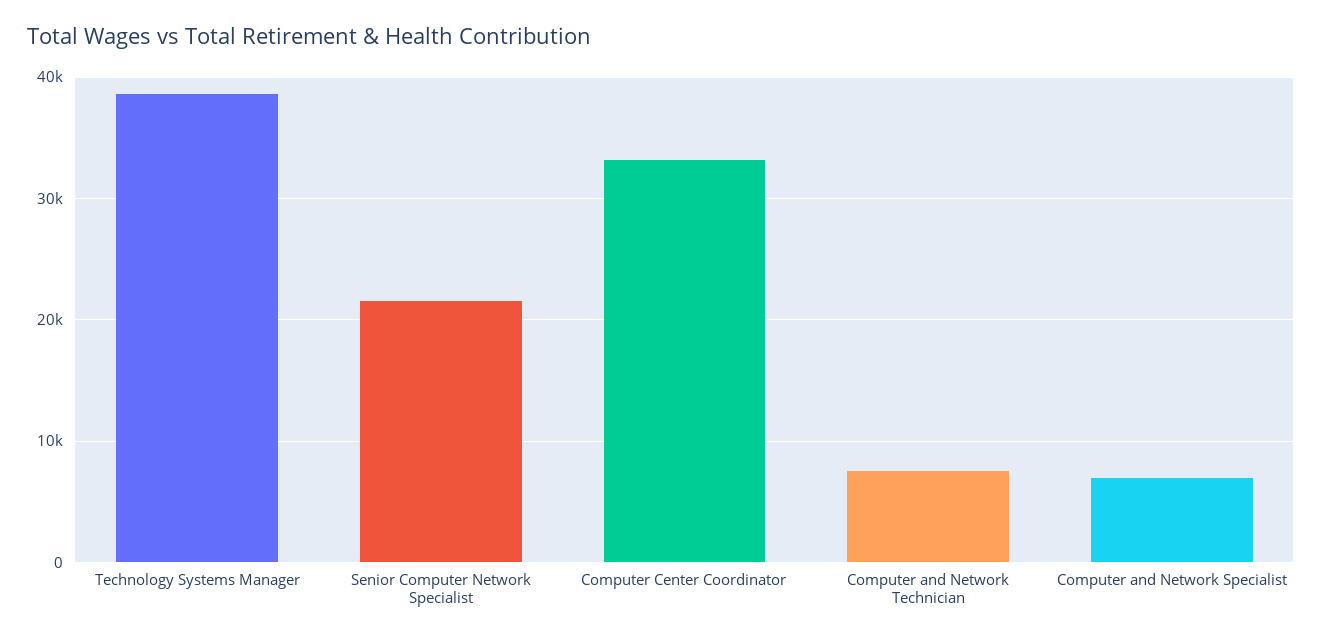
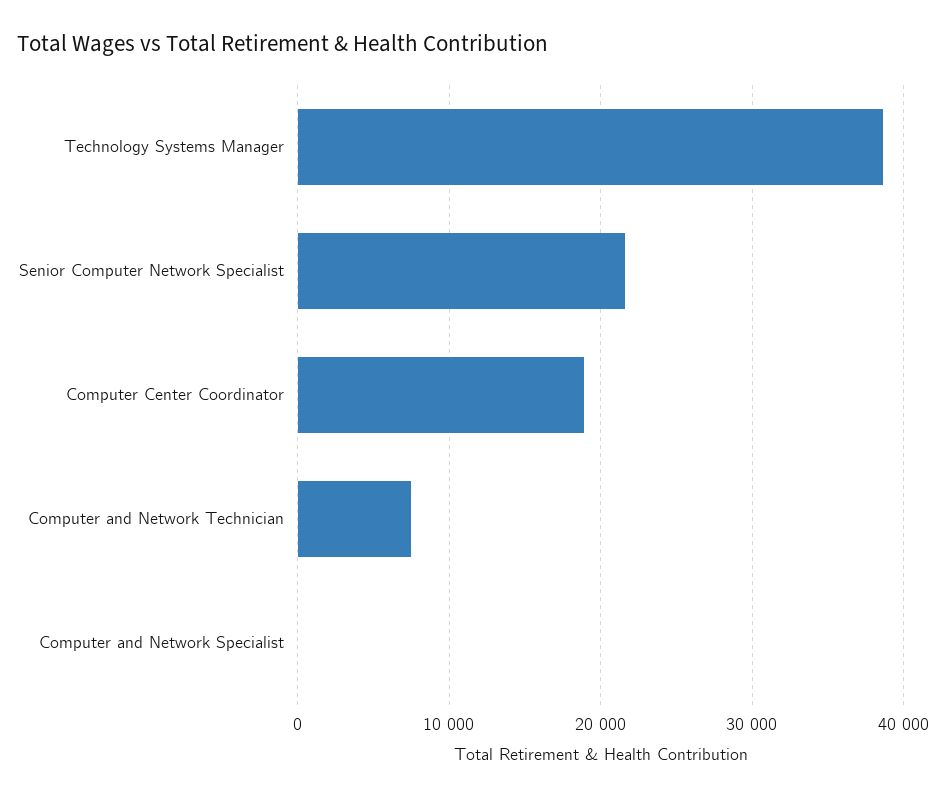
Computer Center Coordinator: 33000 -> 19000
Computer and Network Specialist: 7000 -> 0

